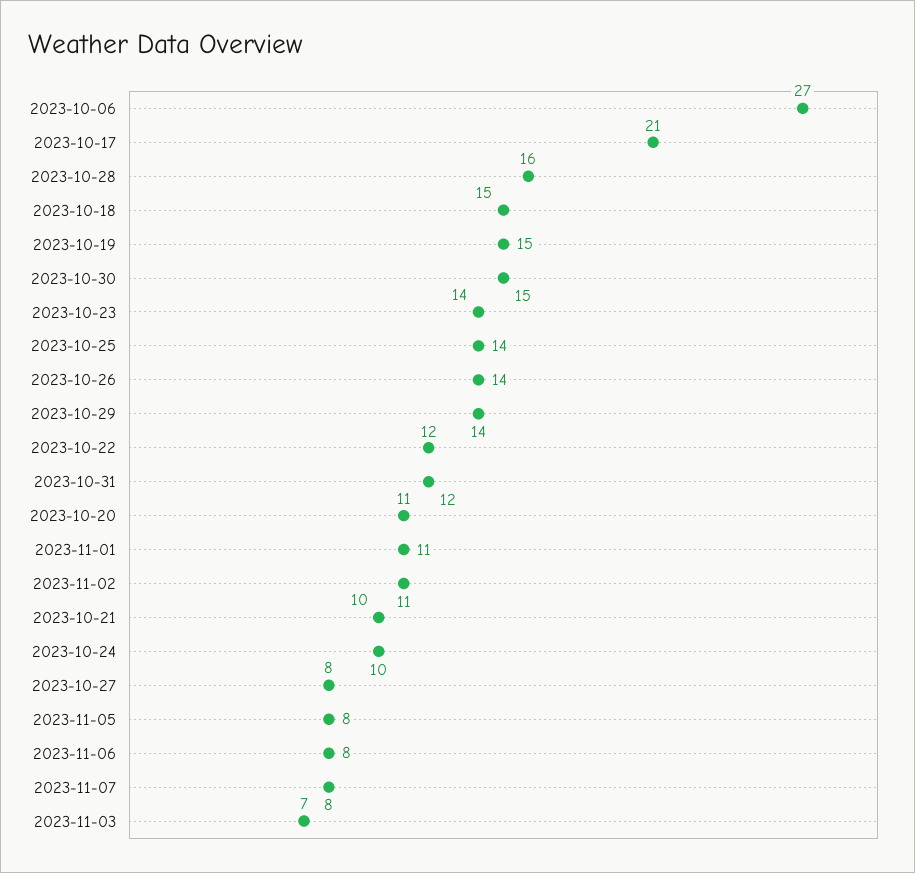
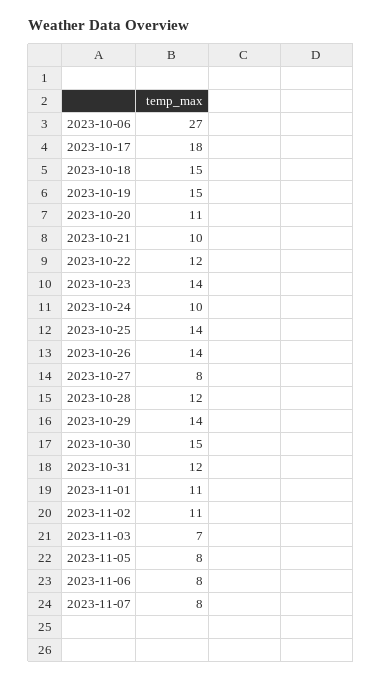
2023-10-17: 21 -> 18
2023-10-28: 16 -> 12

